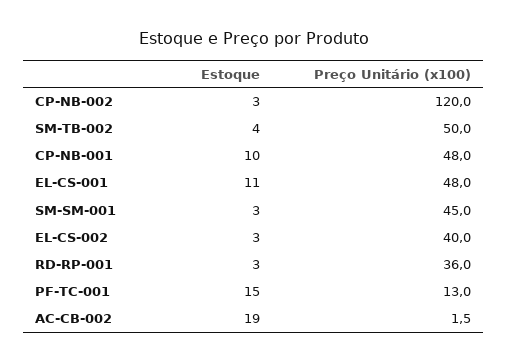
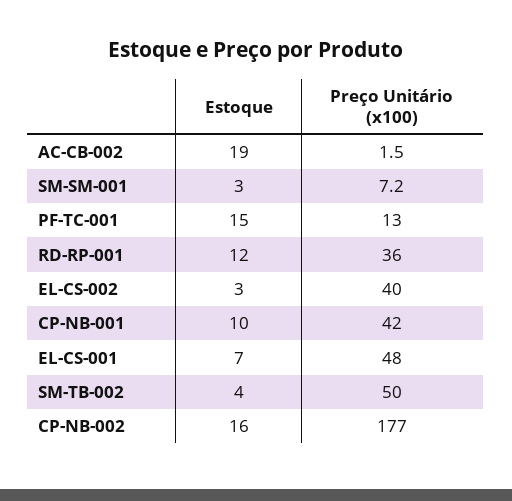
Estoque, CP-NB-002: 3 -> 16
Preço Unitário (x100), CP-NB-002: 120 -> 177
Preço Unitário (x100), CP-NB-001: 48 -> 42
Estoque, EL-CS-001: 11 -> 7
Preço Unitário (x100), SM-SM-001: 45 -> 7.2
Estoque, RD-RP-001: 3 -> 12

